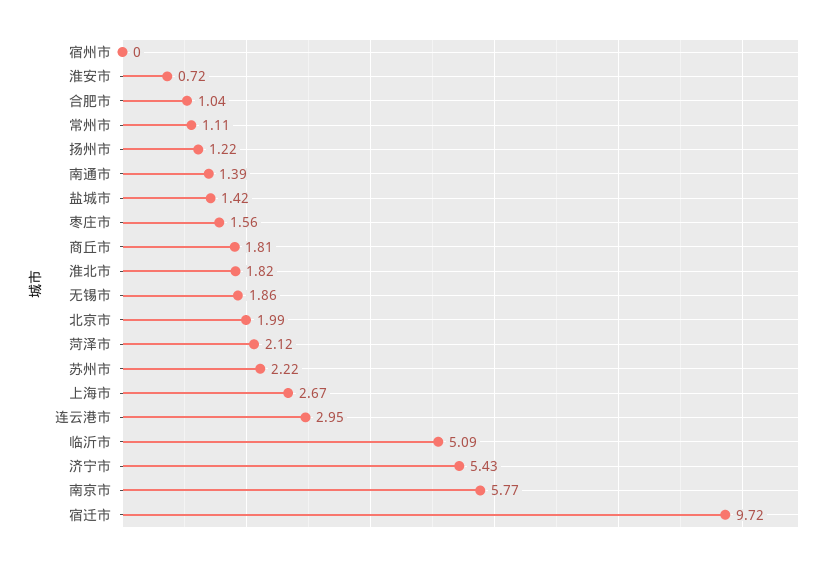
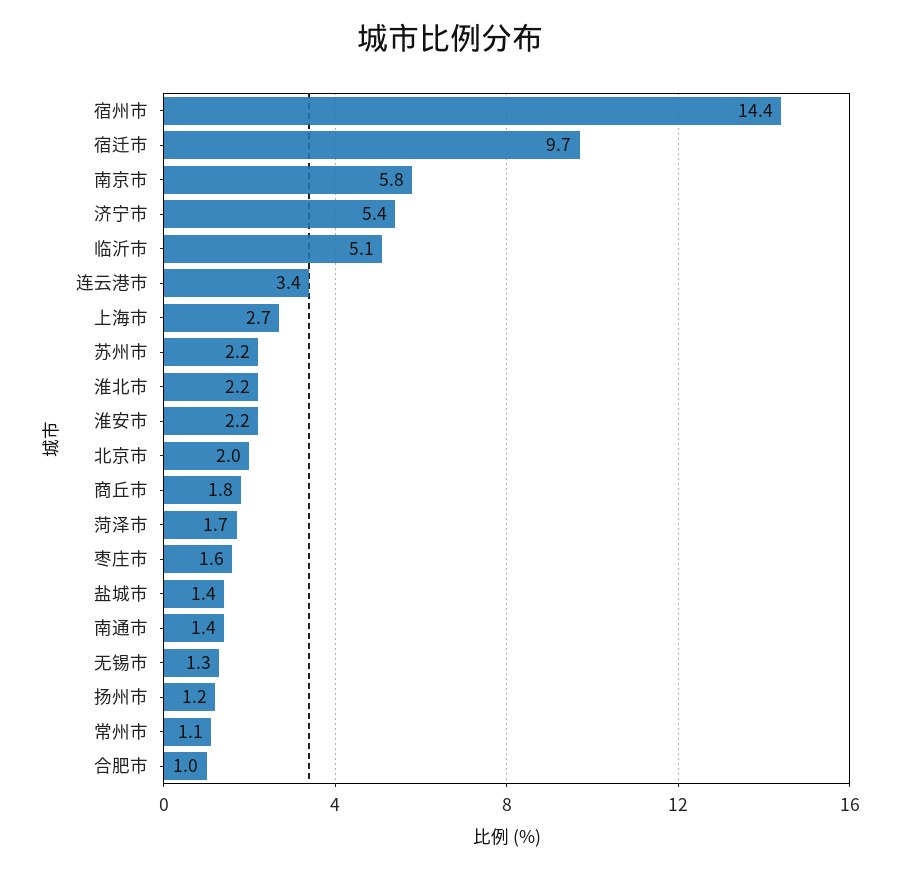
宿州市: 0 -> 14.4
淮安市: 0.72 -> 2.2
淮北市: 1.82 -> 2.2
无锡市: 1.86 -> 1.3
菏泽市: 2.12 -> 1.7
连云港市: 2.95 -> 3.4

